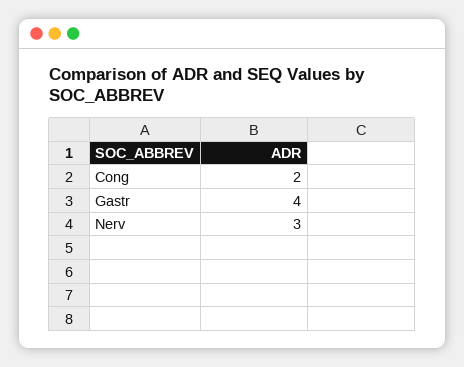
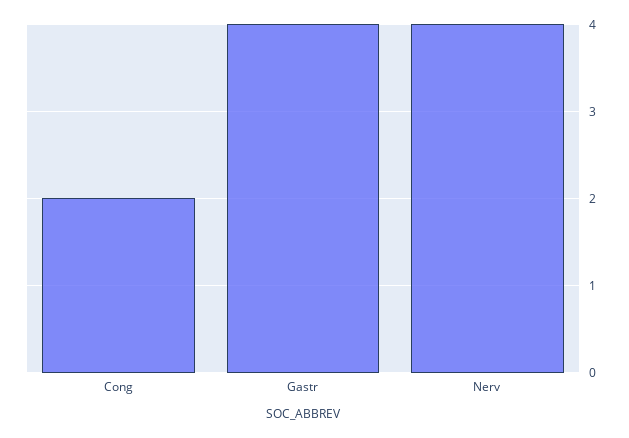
Nerv: 3 -> 4

